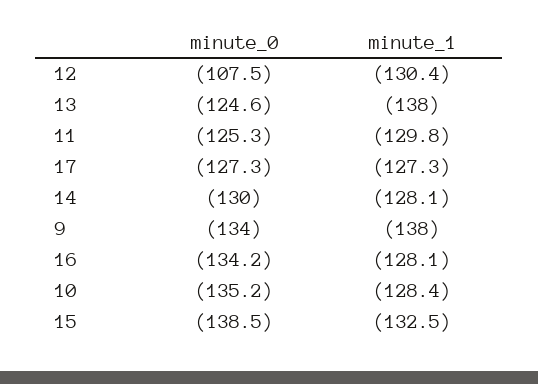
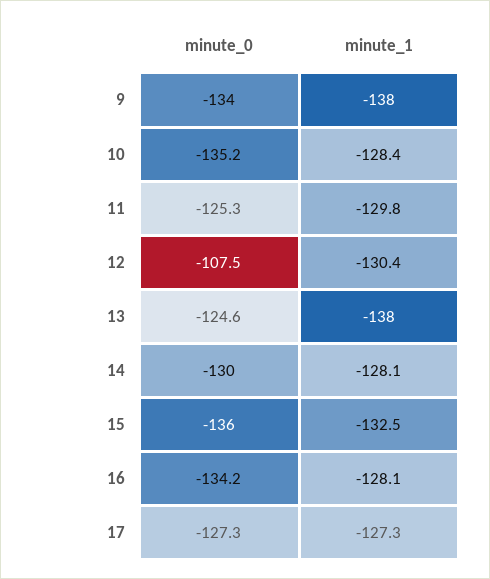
minute_0, 15: -138.5 -> -136

